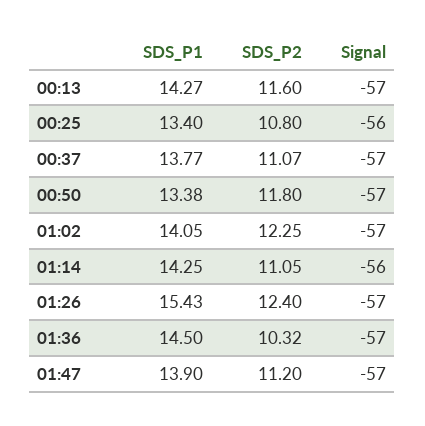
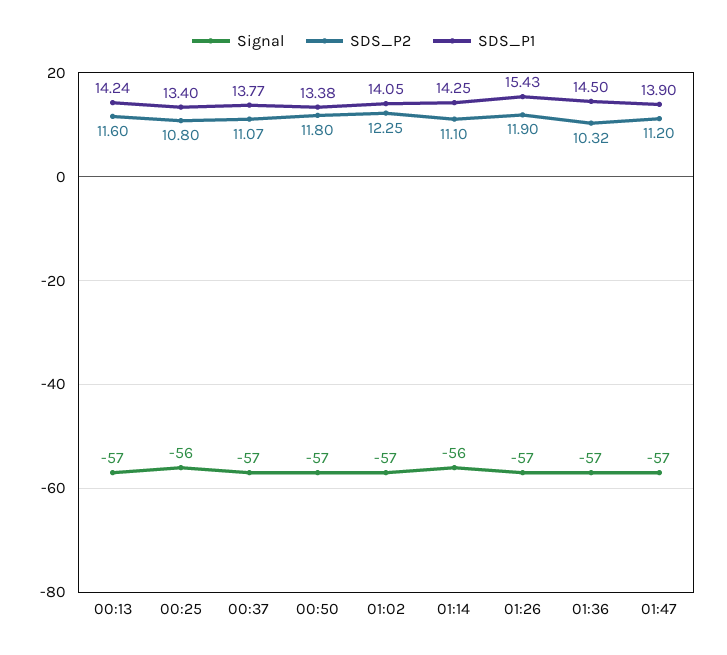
SDS_P1, 00:13: 14.27 -> 14.24
SDS_P2, 01:14: 11.05 -> 11.1
SDS_P2, 01:26: 12.4 -> 11.9

